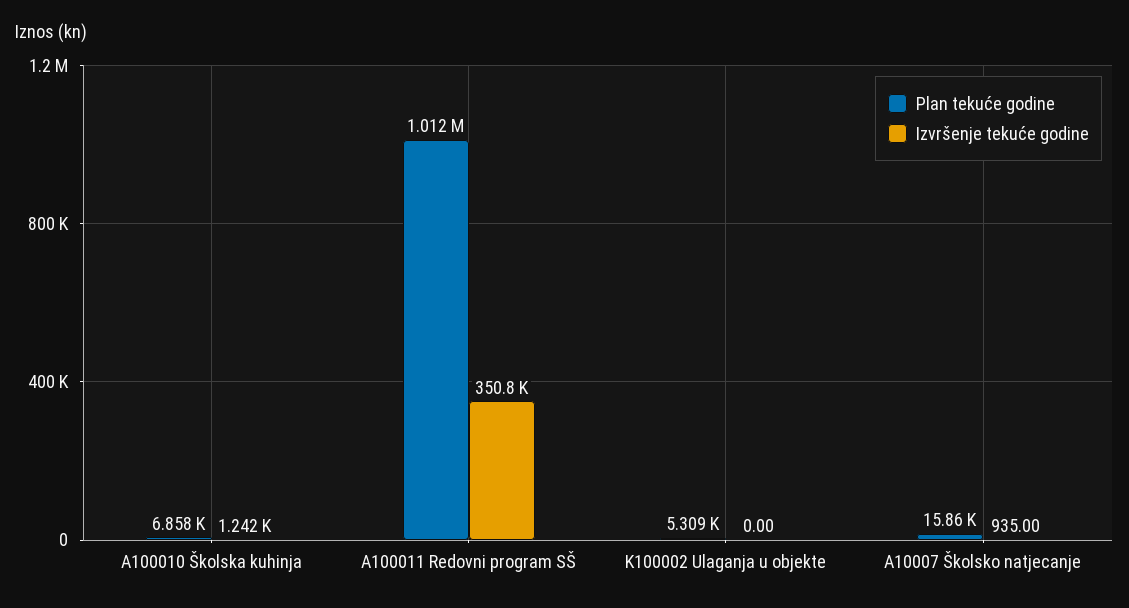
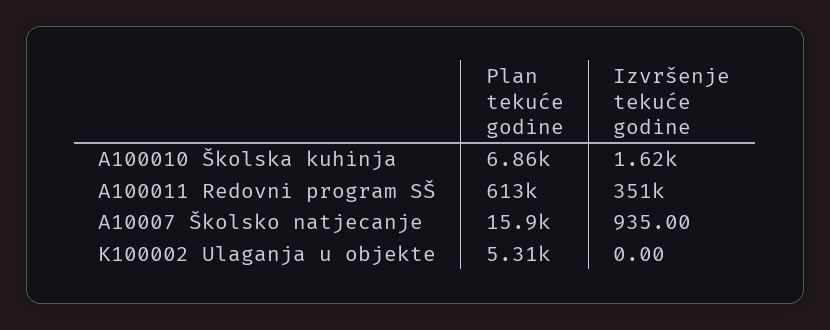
Izvršenje tekuće godine, A100010 Školska kuhinja: 1242 -> 1620
Plan tekuće godine, A100011 Redovni program SŠ: 1012000 -> 613000

